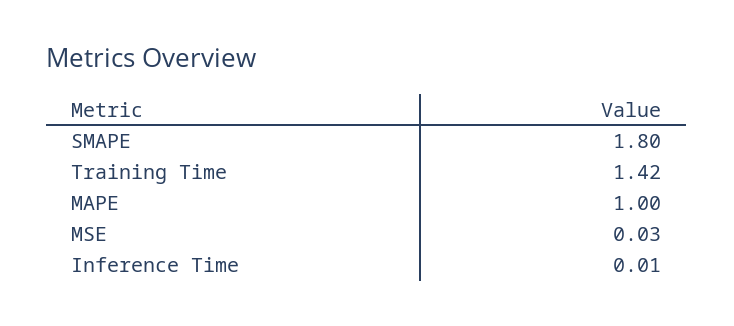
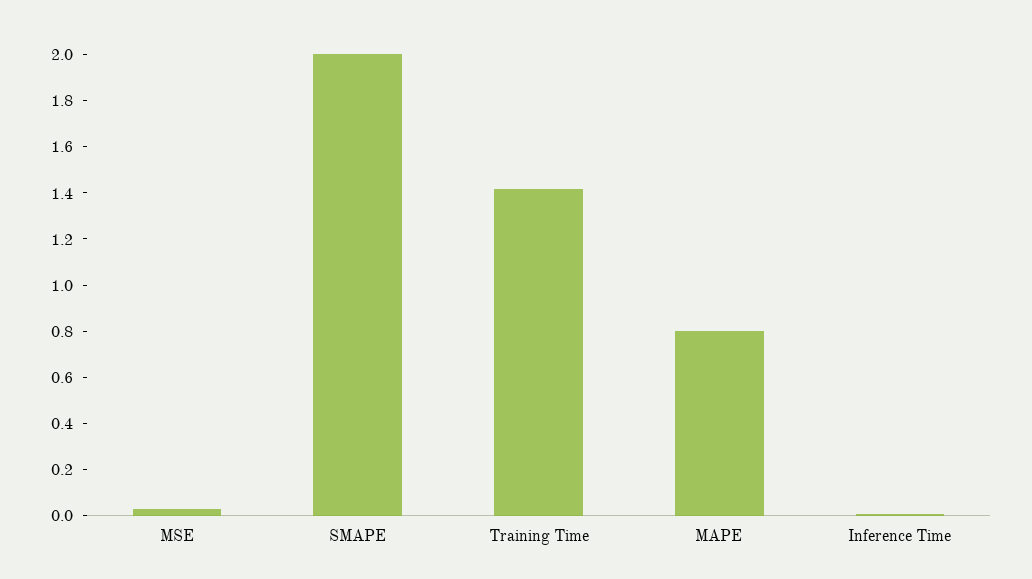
SMAPE: 1.8 -> 2
MAPE: 1 -> 0.8

